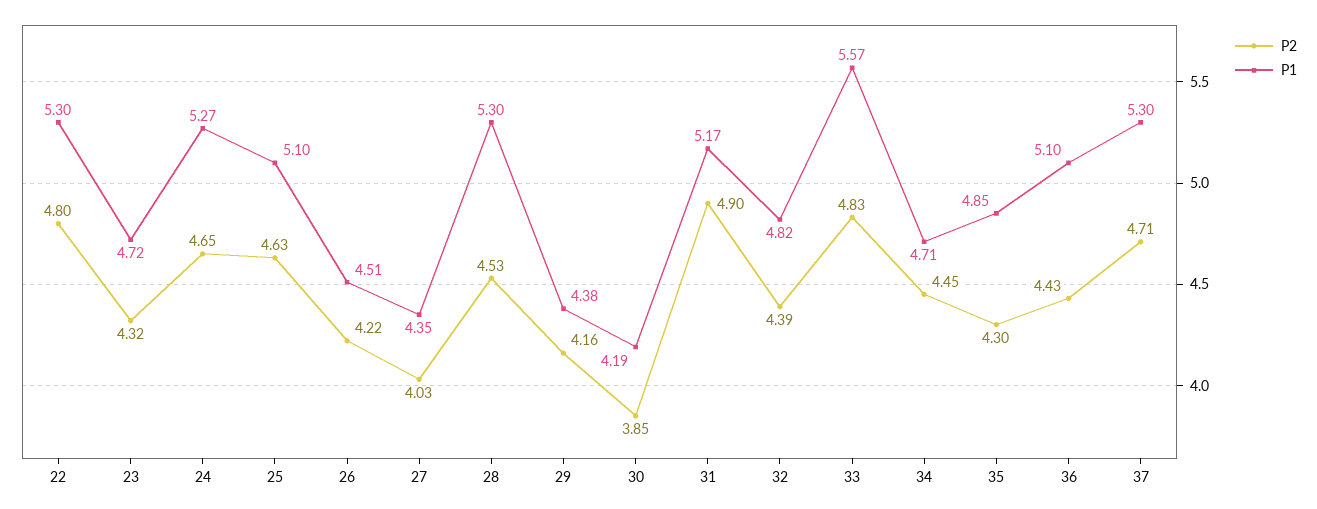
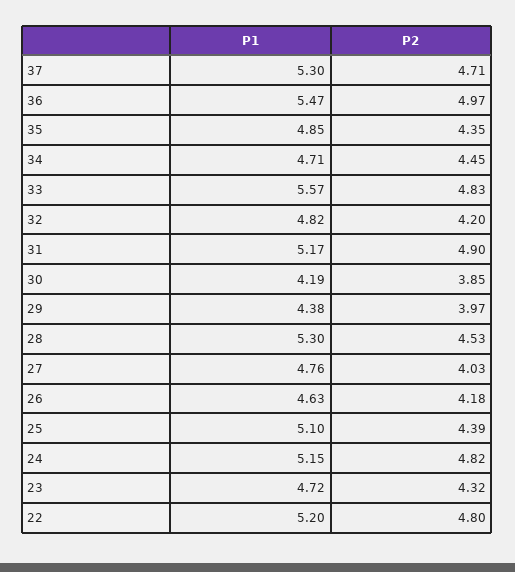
P1, 22: 5.3 -> 5.2
P2, 24: 4.65 -> 4.82
P1, 24: 5.27 -> 5.15
P2, 25: 4.63 -> 4.39
P2, 26: 4.22 -> 4.18
P1, 26: 4.51 -> 4.63
P1, 27: 4.35 -> 4.76
P2, 29: 4.16 -> 3.97
P2, 32: 4.39 -> 4.2
P2, 35: 4.3 -> 4.35
P2, 36: 4.43 -> 4.97
P1, 36: 5.1 -> 5.47

